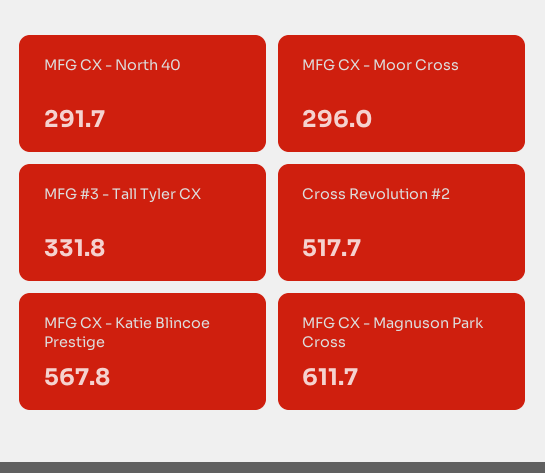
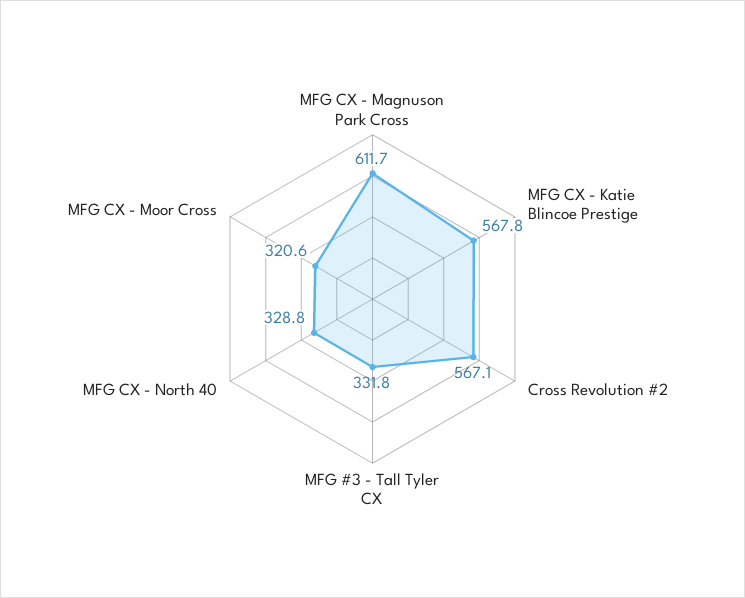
MFG CX - North 40: 291.7 -> 328.8
MFG CX - Moor Cross: 296 -> 320.6
Cross Revolution #2: 517.7 -> 567.1

